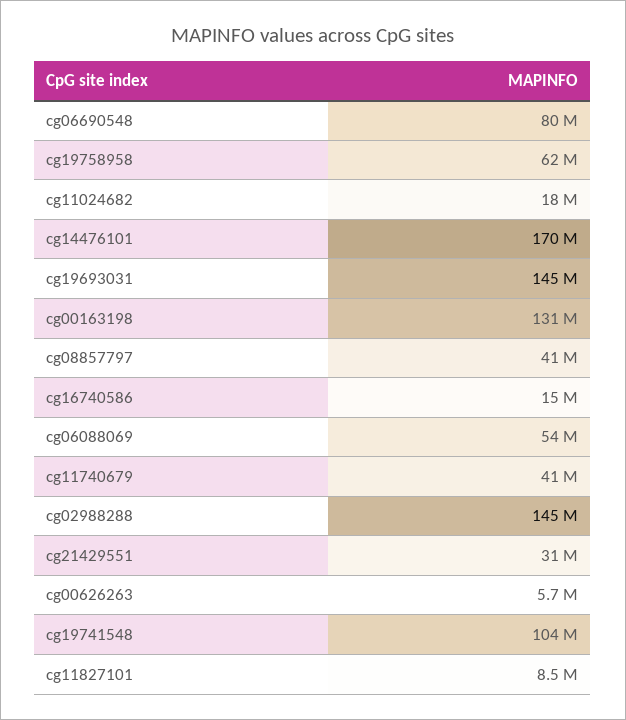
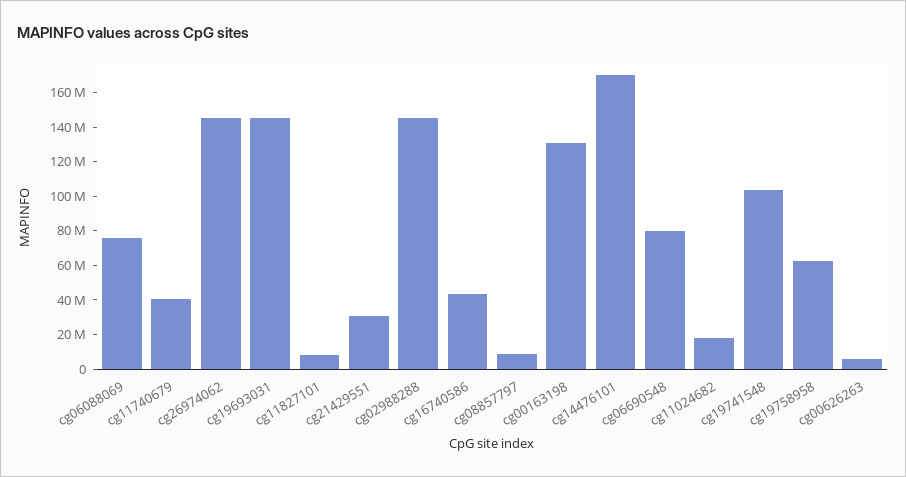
cg08857797: 41000000 -> 10000000
cg16740586: 15000000 -> 45000000
cg06088069: 54000000 -> 75000000
cg26974062: none -> 145000000

